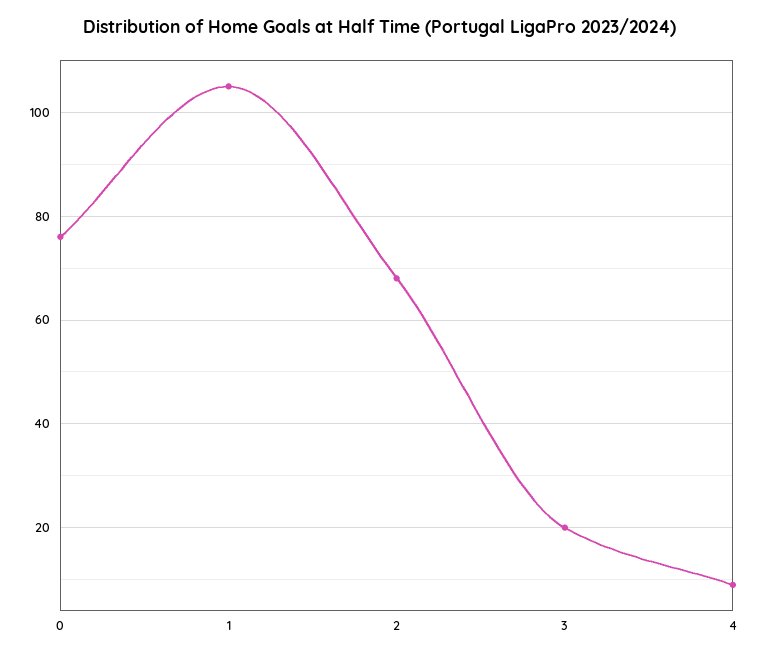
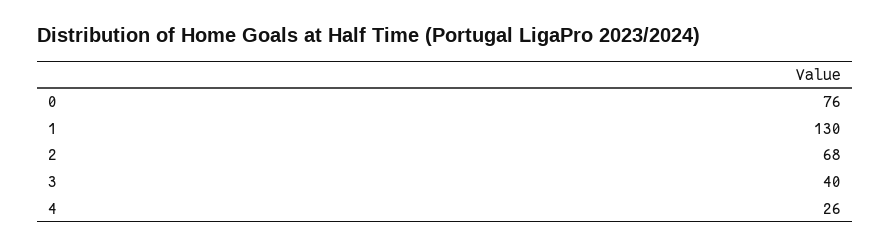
1: 105 -> 130
3: 20 -> 40
4: 10 -> 26

